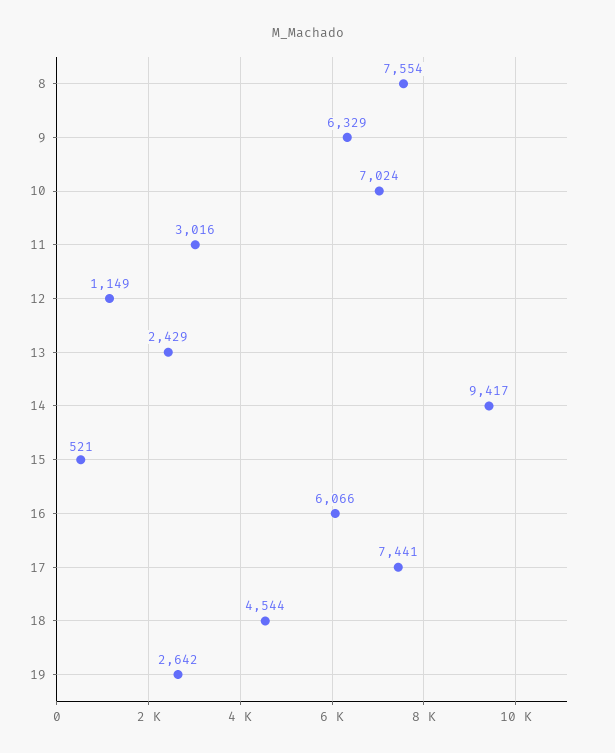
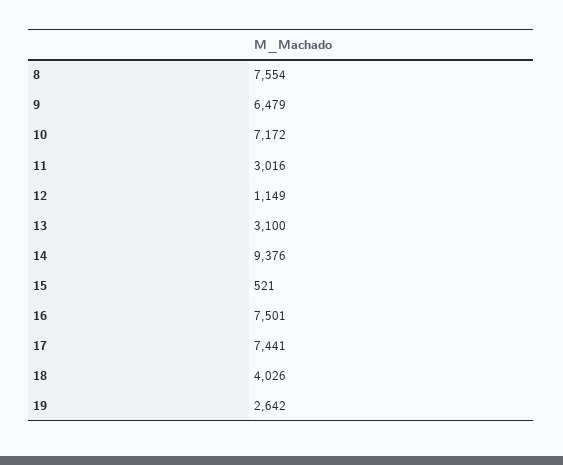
9: 6329 -> 6479
10: 7024 -> 7172
13: 2429 -> 3100
14: 9417 -> 9376
16: 6066 -> 7501
18: 4544 -> 4026

